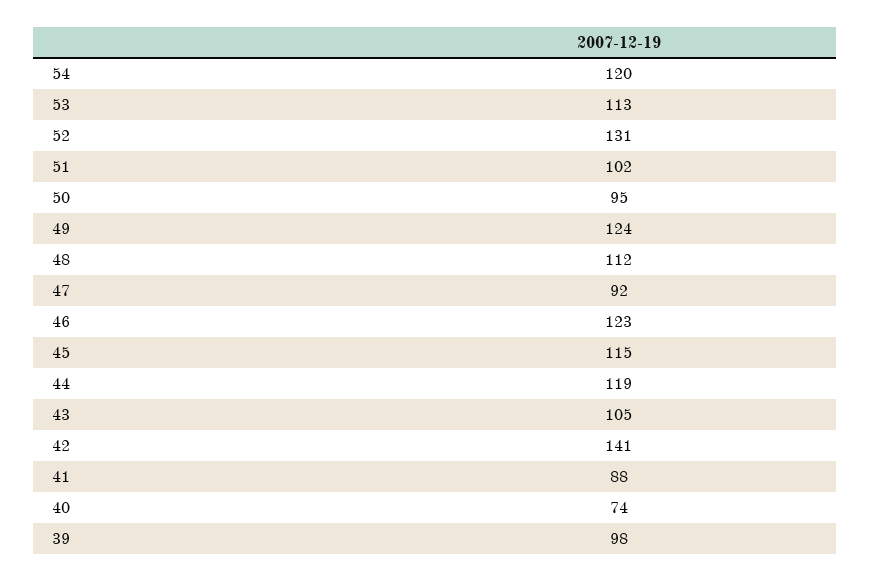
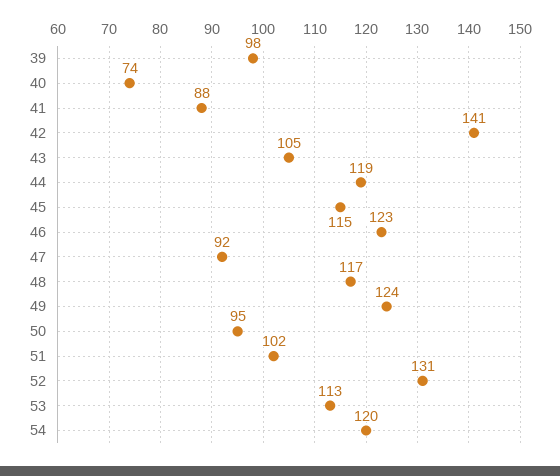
48: 112 -> 117

